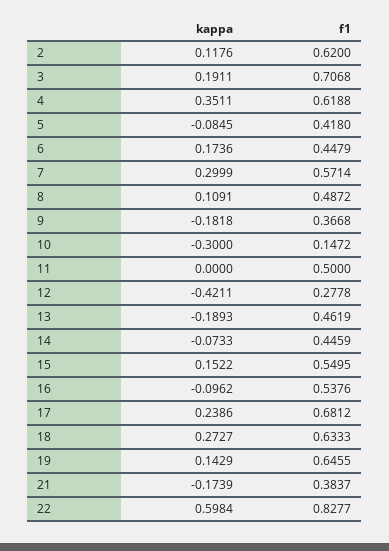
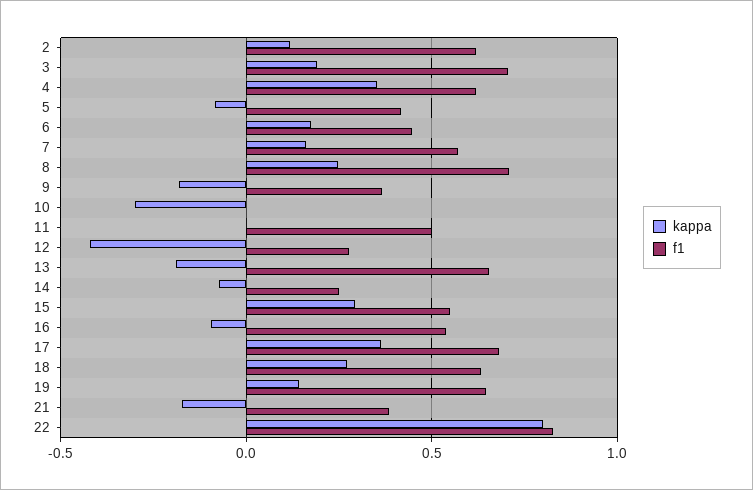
kappa, 7: 0.2999 -> 0.15
kappa, 8: 0.1091 -> 0.25
f1, 8: 0.4872 -> 0.7
f1, 10: 0.1472 -> 0
f1, 13: 0.4619 -> 0.65
f1, 14: 0.4459 -> 0.25
kappa, 15: 0.1522 -> 0.3
kappa, 17: 0.2386 -> 0.35
kappa, 22: 0.5984 -> 0.8

